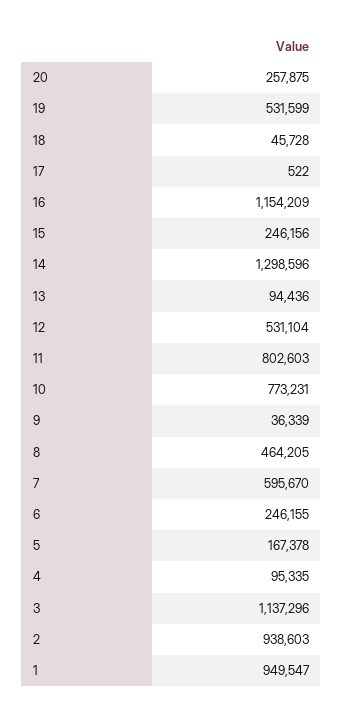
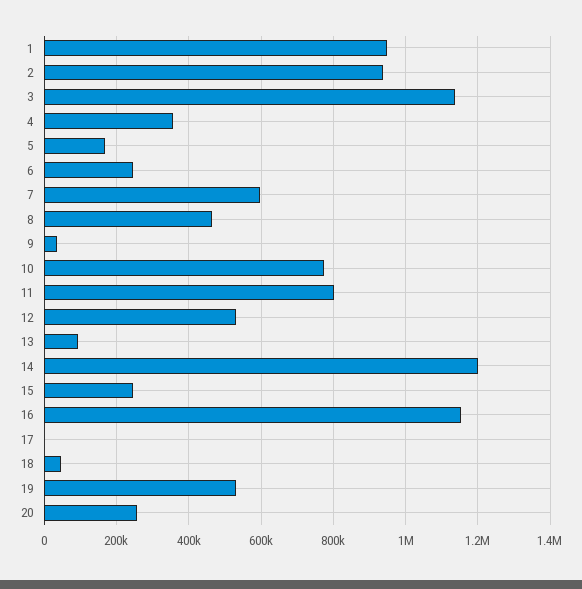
14: 1298596 -> 1200000
4: 95335 -> 360000

